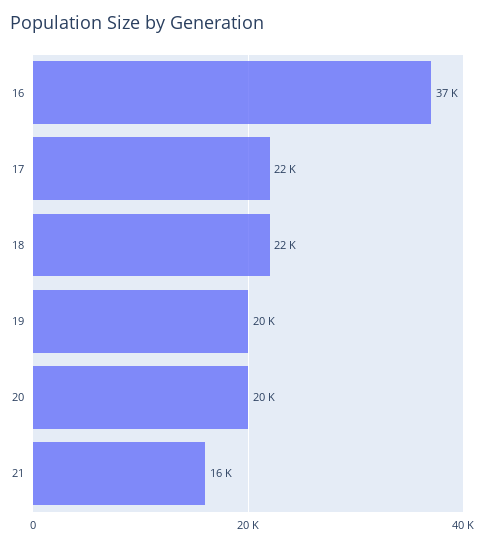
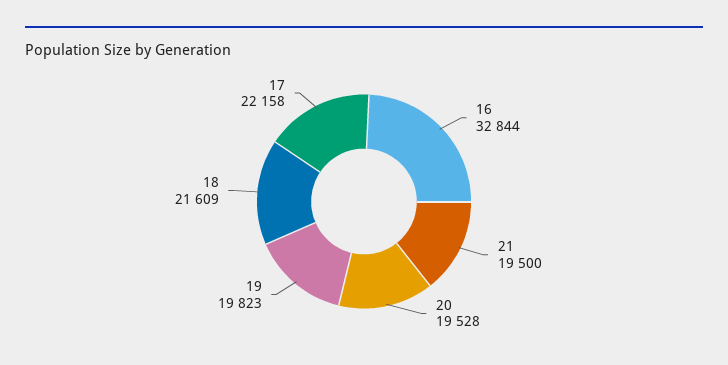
16: 37000 -> 32844
21: 16000 -> 19500

